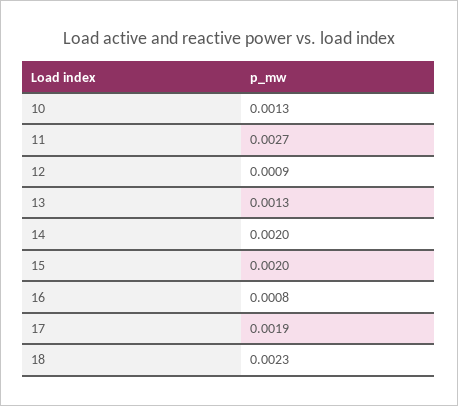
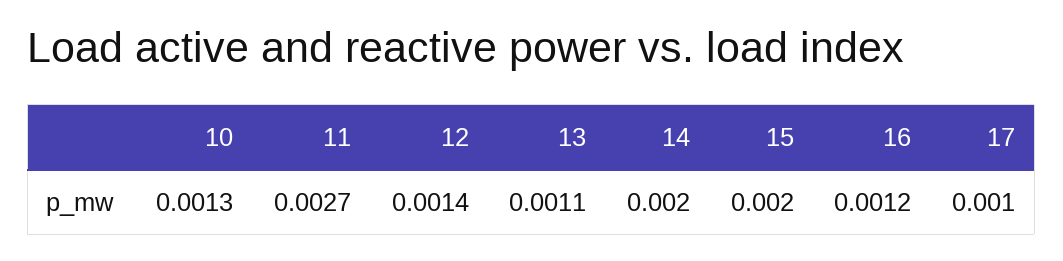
12: 0.0009 -> 0.0014
13: 0.0013 -> 0.0011
16: 0.0008 -> 0.0012
17: 0.0019 -> 0.001
18: 0.0023 -> none

